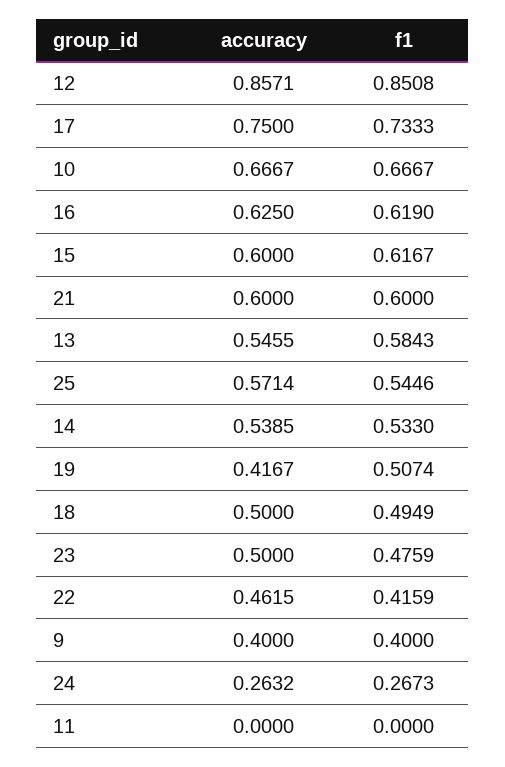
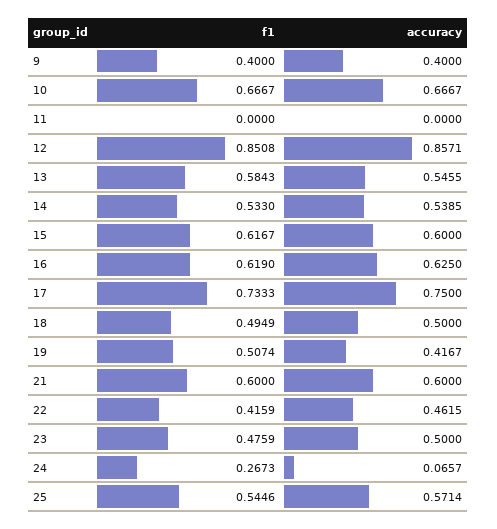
accuracy, 24: 0.2632 -> 0.0657

